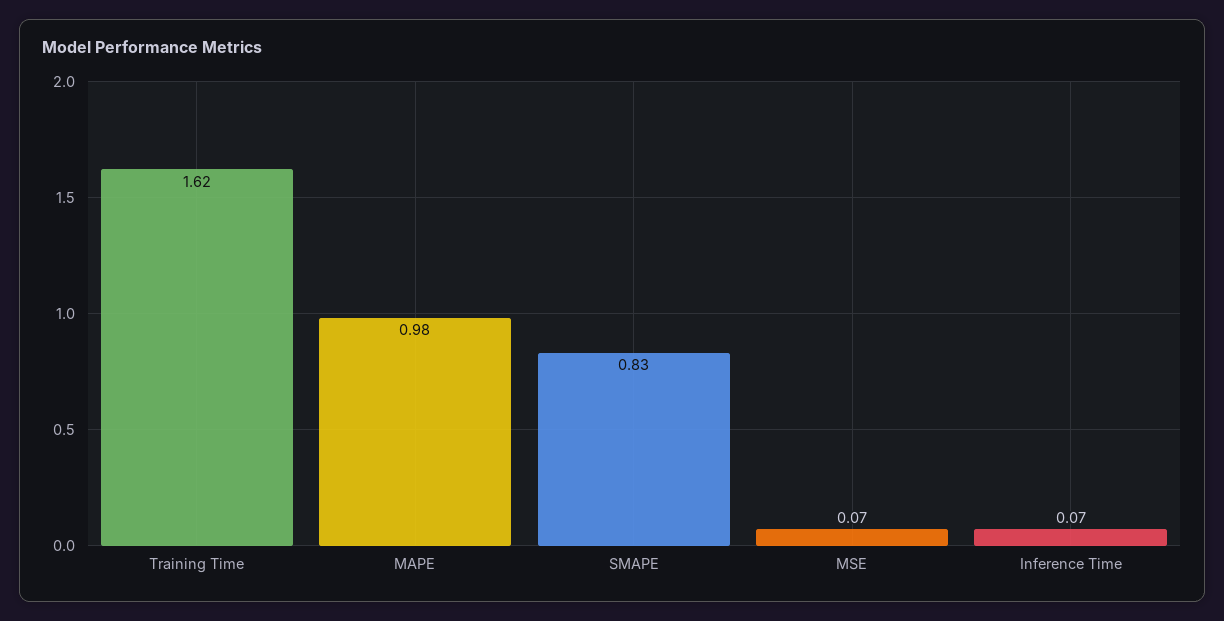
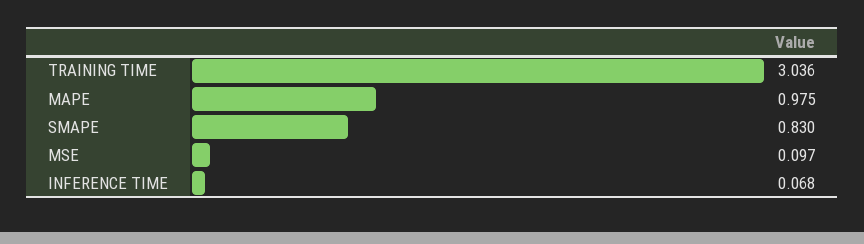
Training Time: 1.62 -> 3.036
MSE: 0.07 -> 0.097

